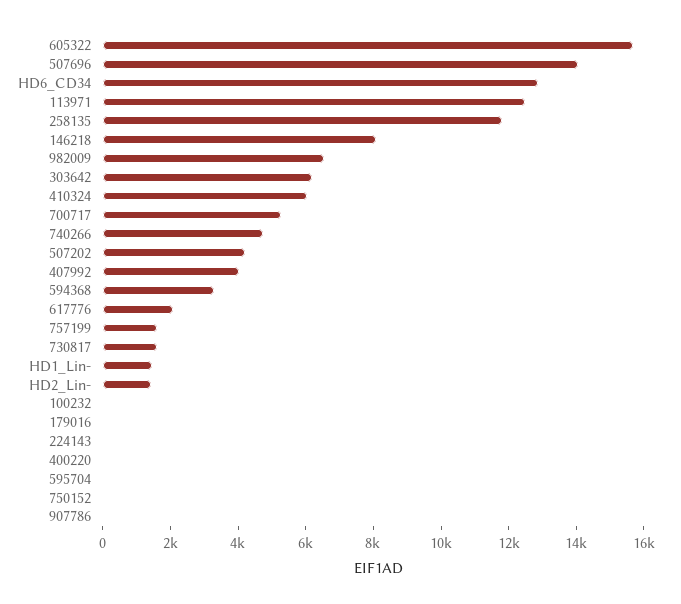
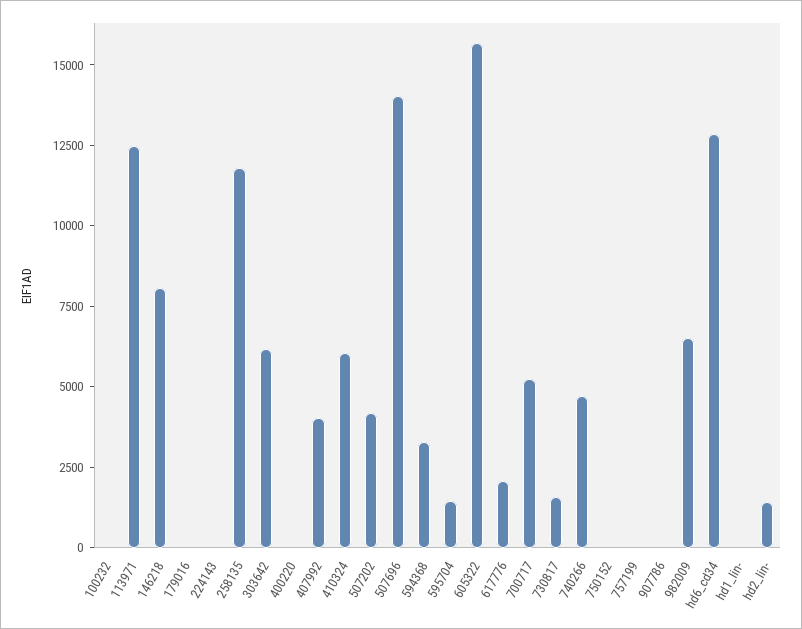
757199: 1500 -> 0
HD1_Lin-: 1500 -> 0
595704: 0 -> 1500

